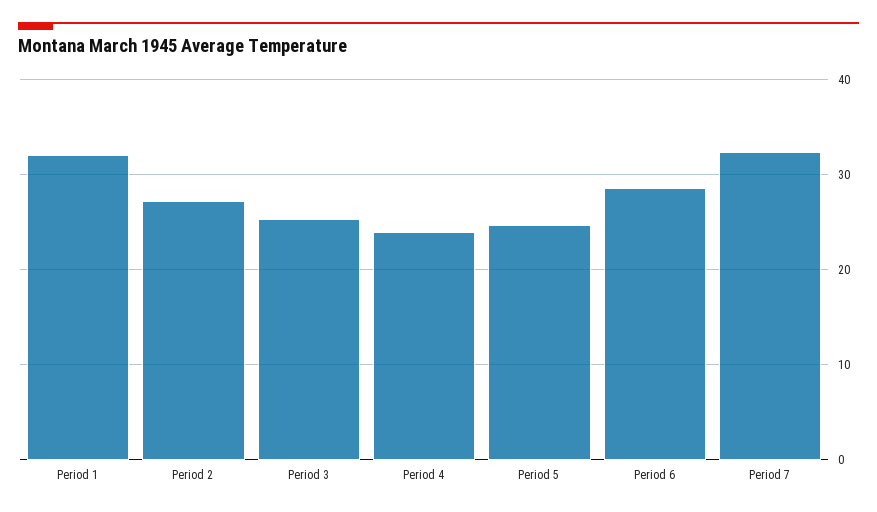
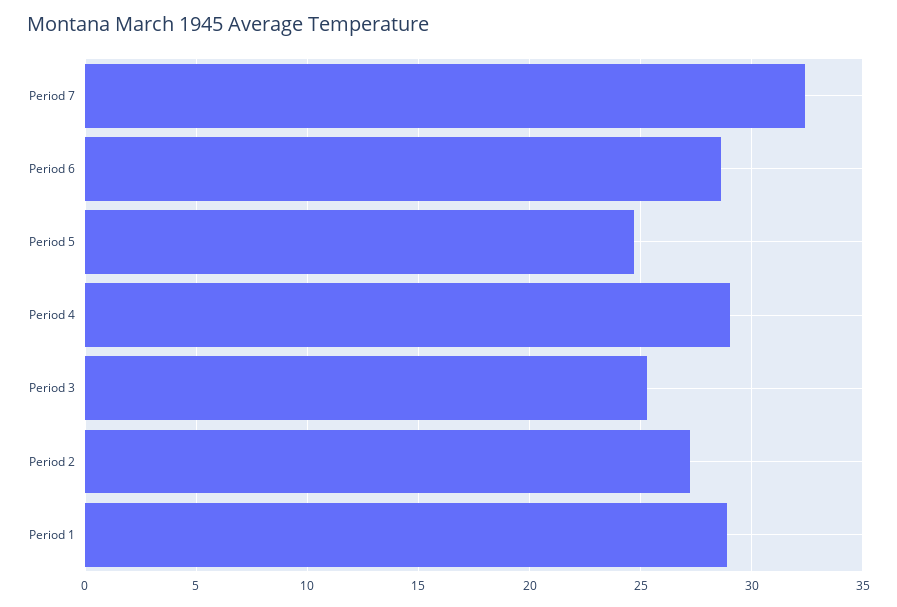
Period 1: 32 -> 29
Period 4: 24 -> 29

